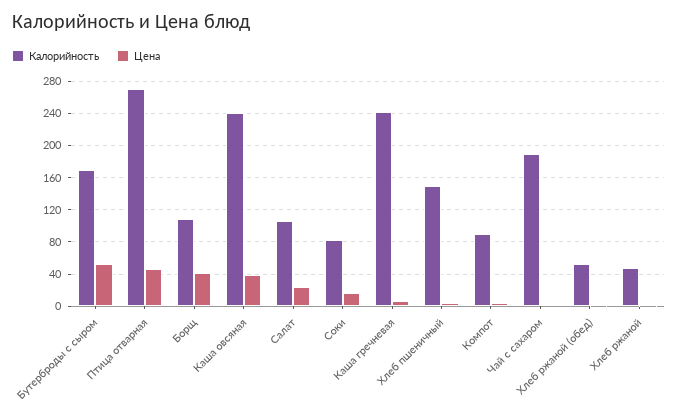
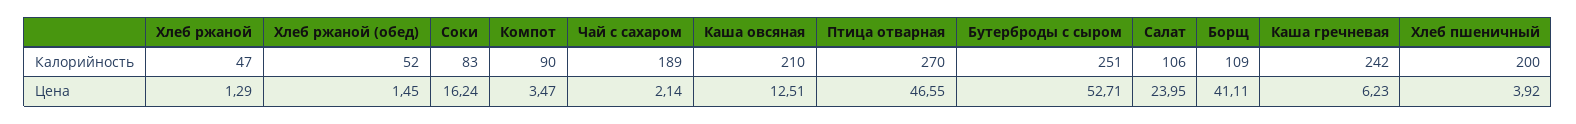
Калорийность, Бутерброды с сыром: 170 -> 251
Калорийность, Каша овсяная: 240 -> 210
Цена, Каша овсяная: 40 -> 12.51
Калорийность, Хлеб пшеничный: 150 -> 200

